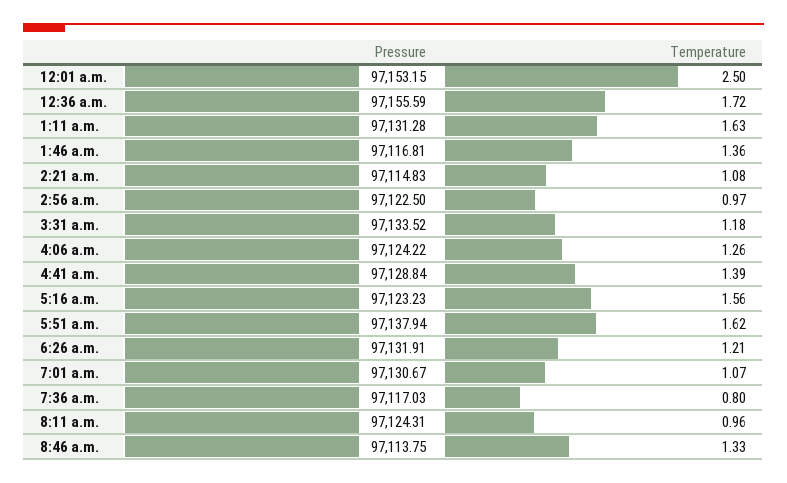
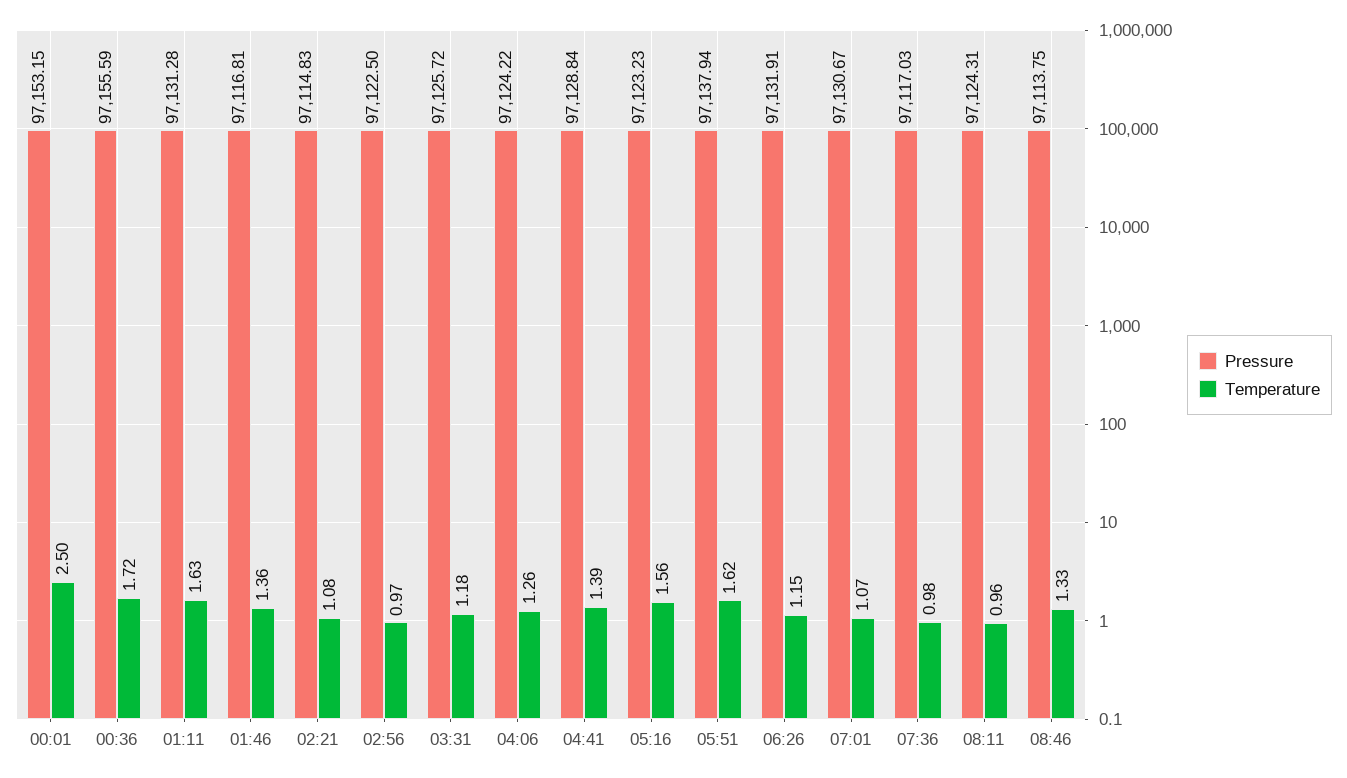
Pressure, 3:31 a.m.: 97133.52 -> 97125.72
Temperature, 6:26 a.m.: 1.21 -> 1.15
Temperature, 7:36 a.m.: 0.8 -> 0.98

